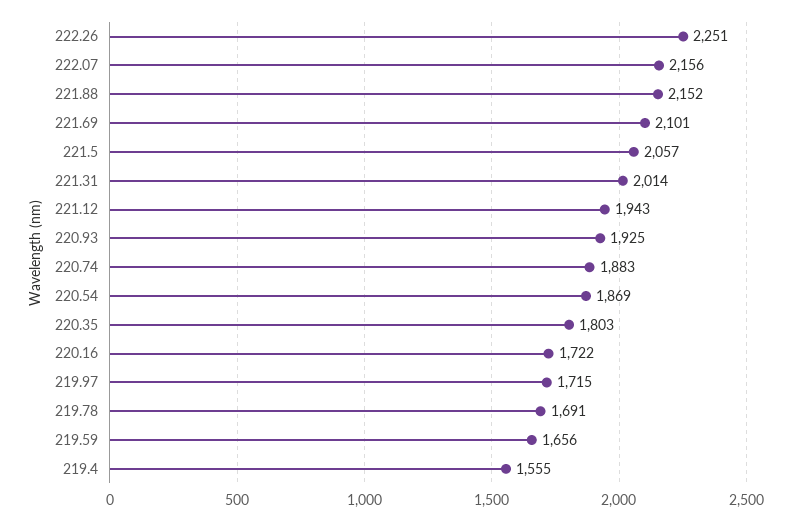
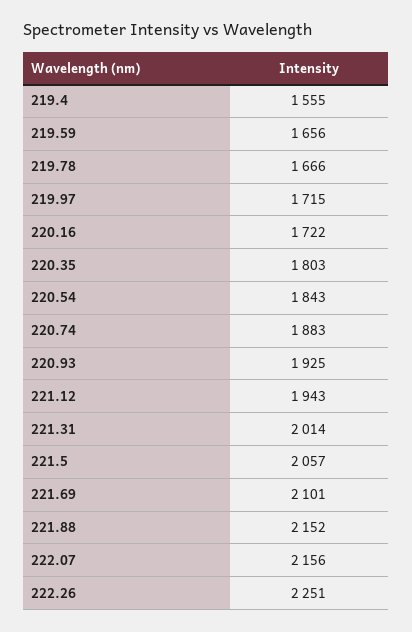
220.54: 1869 -> 1843
219.78: 1691 -> 1666

